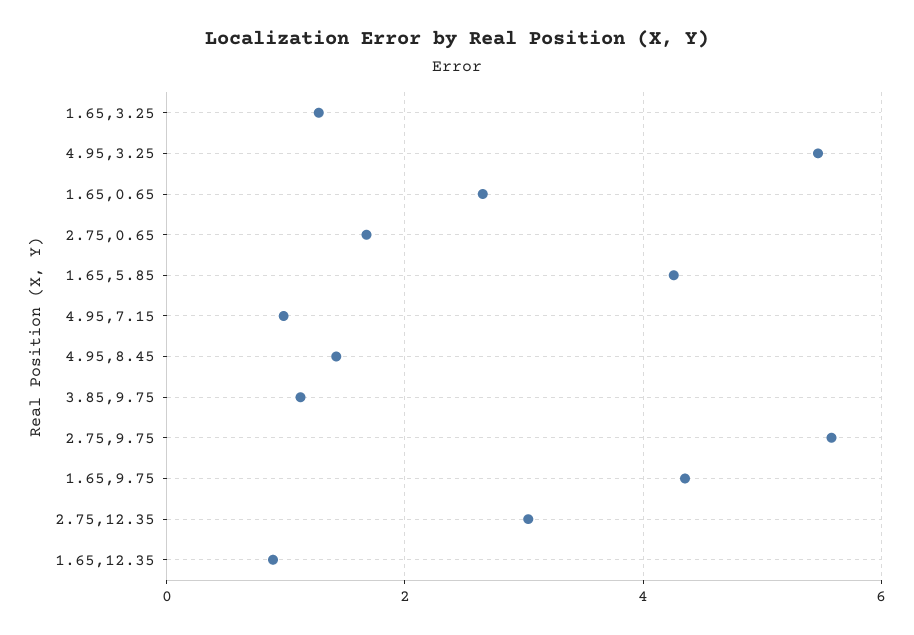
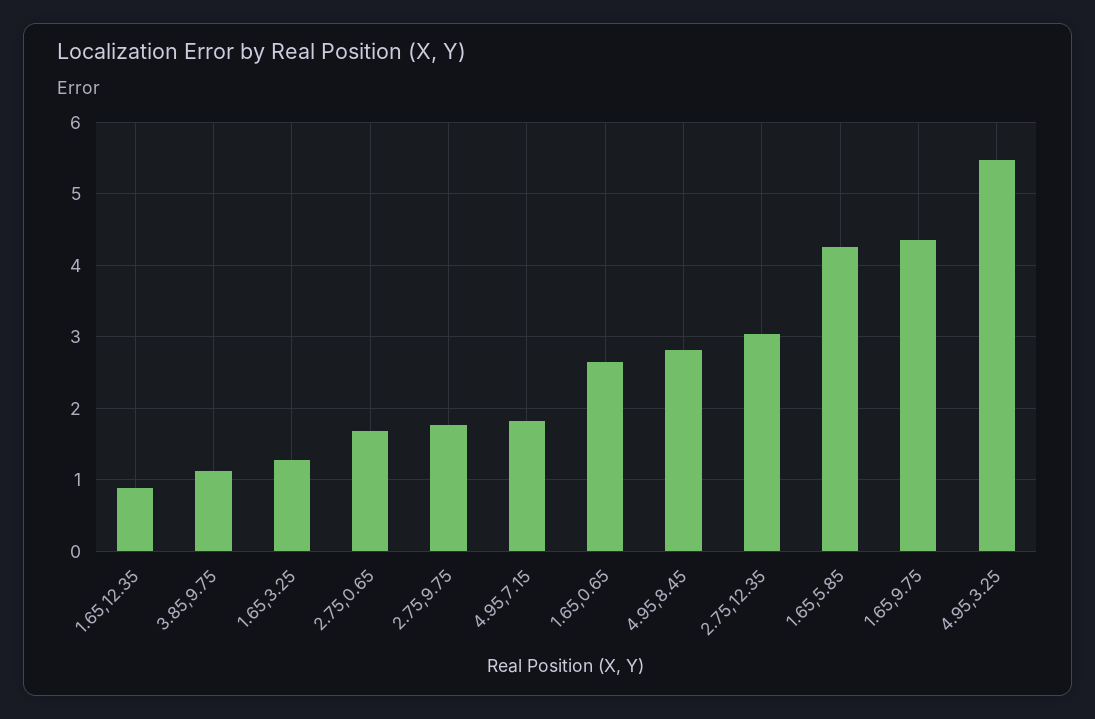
4.95,7.15: 1 -> 1.8
4.95,8.45: 1.4 -> 2.8
2.75,9.75: 5.6 -> 1.8

